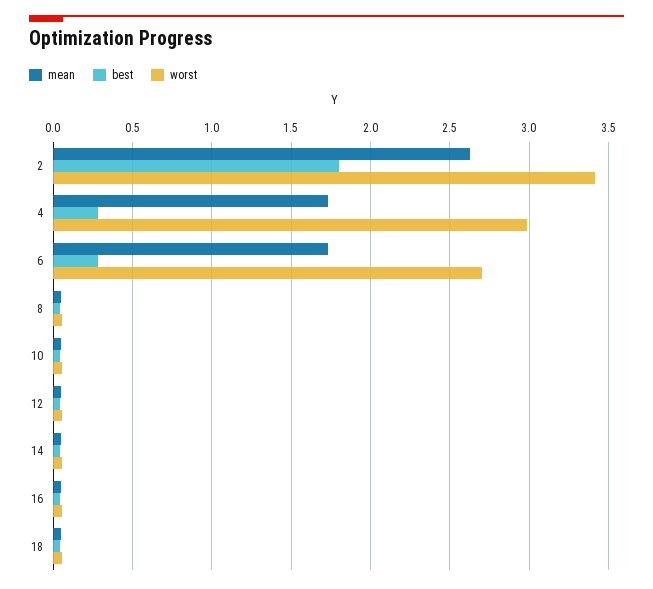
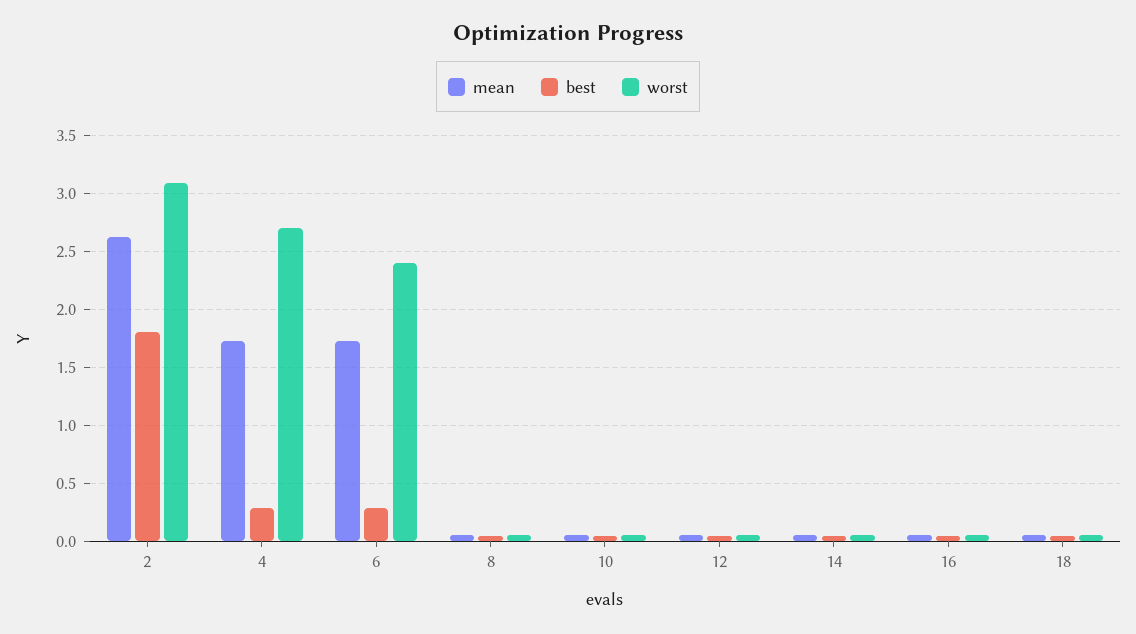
worst, 2: 3.4 -> 3.1
worst, 4: 3 -> 2.7
worst, 6: 2.7 -> 2.4

